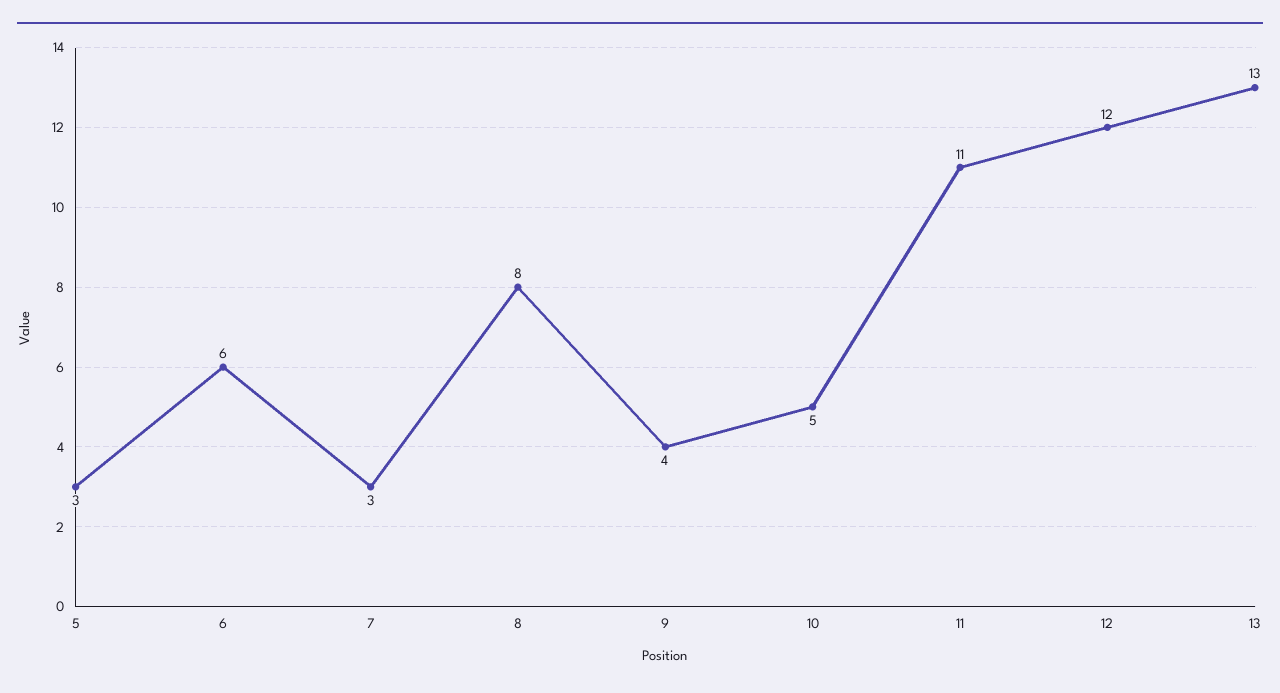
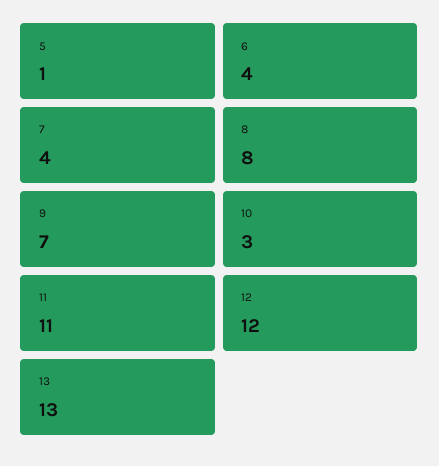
5: 3 -> 1
6: 6 -> 4
7: 3 -> 4
9: 4 -> 7
10: 5 -> 3

